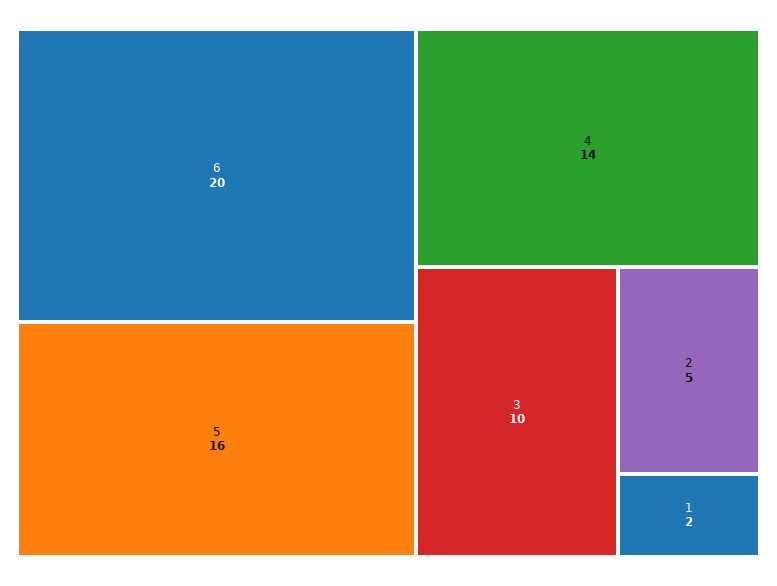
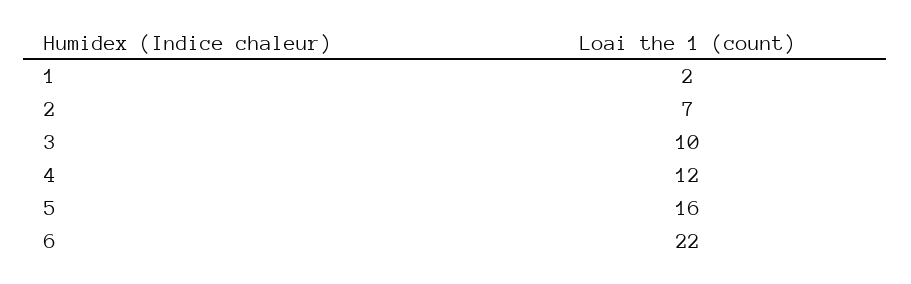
6: 20 -> 22
4: 14 -> 12
2: 5 -> 7

